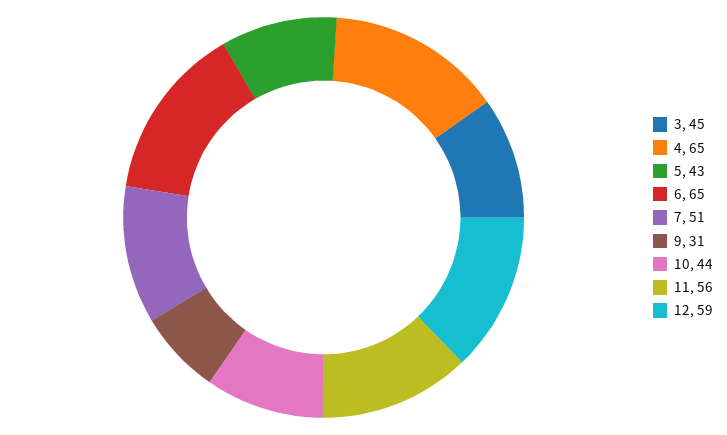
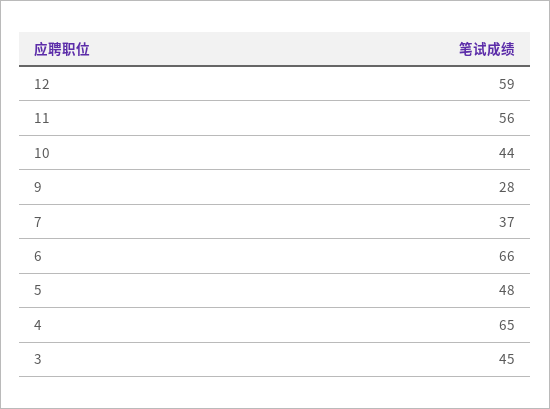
5: 43 -> 48
6: 65 -> 66
7: 51 -> 37
9: 31 -> 28

